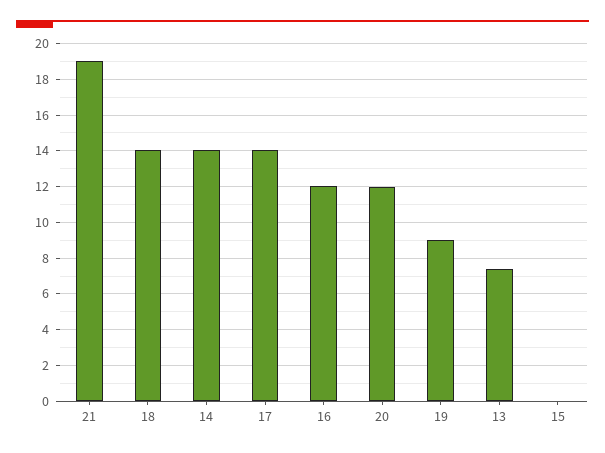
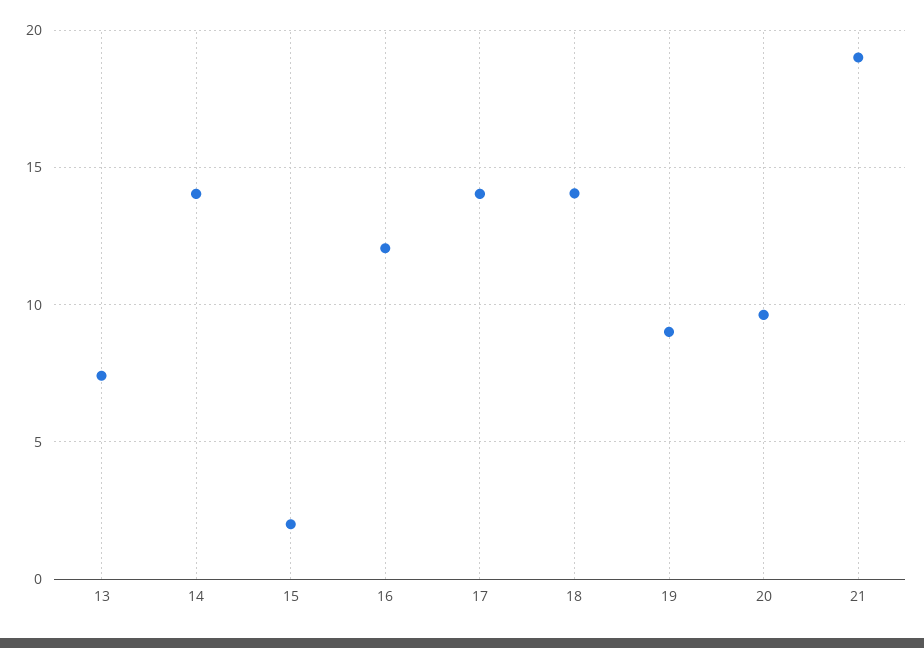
20: 12 -> 9.5
15: 0 -> 2

